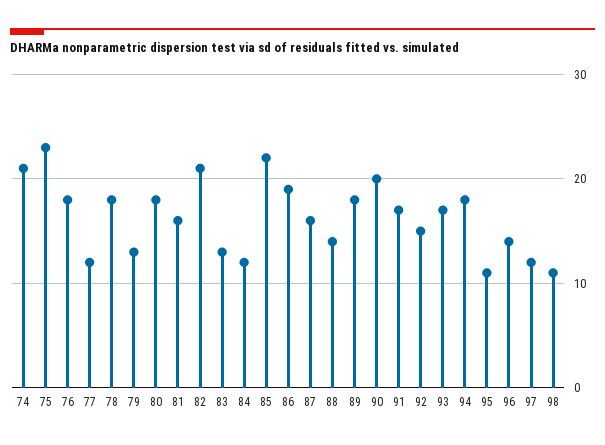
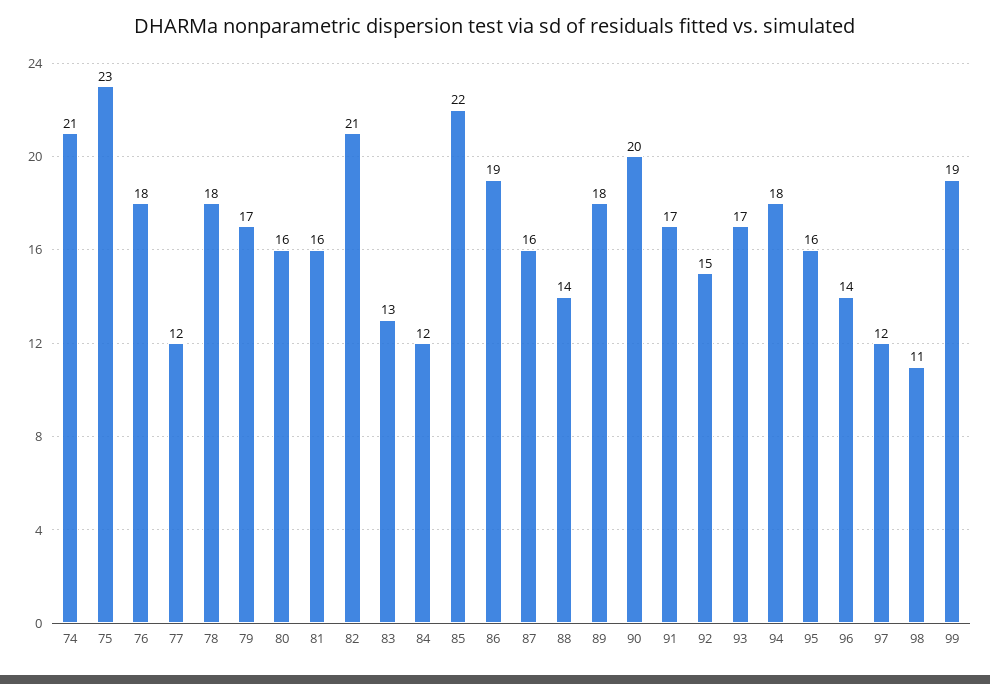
79: 13 -> 17
80: 18 -> 16
95: 11 -> 16
99: none -> 19

